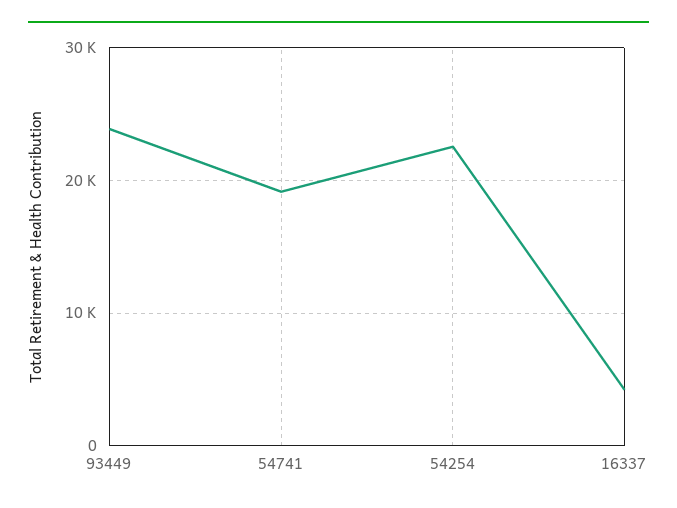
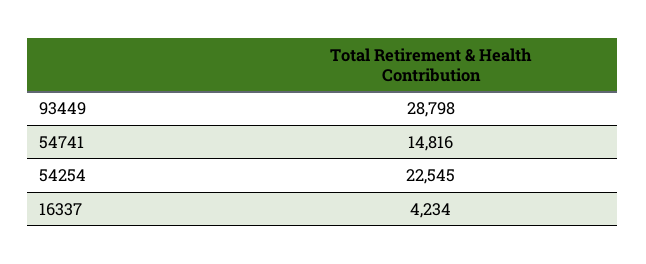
93449: 24000 -> 28798
54741: 19000 -> 14816

